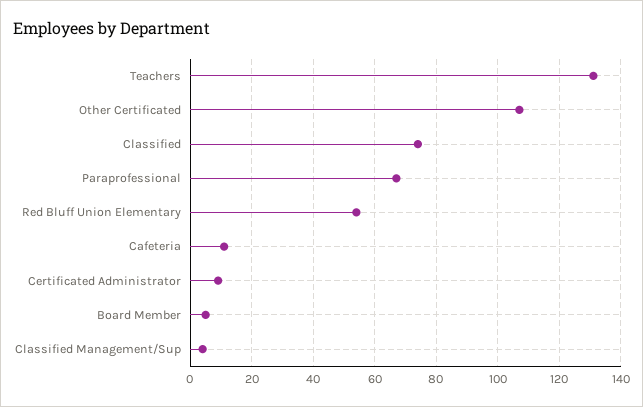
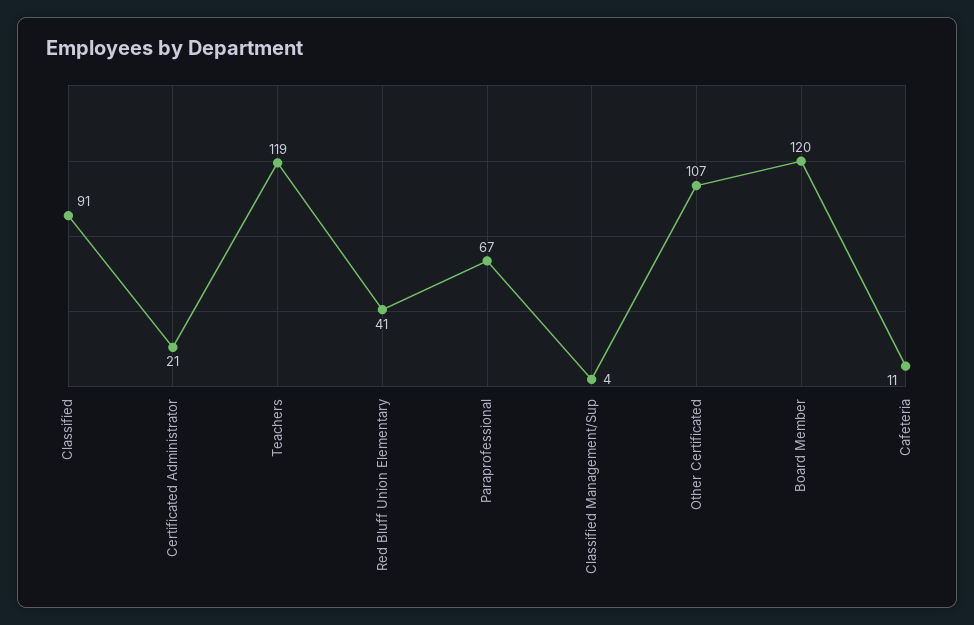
Teachers: 130 -> 119
Classified: 75 -> 91
Red Bluff Union Elementary: 55 -> 41
Certificated Administrator: 10 -> 21
Board Member: 5 -> 120

